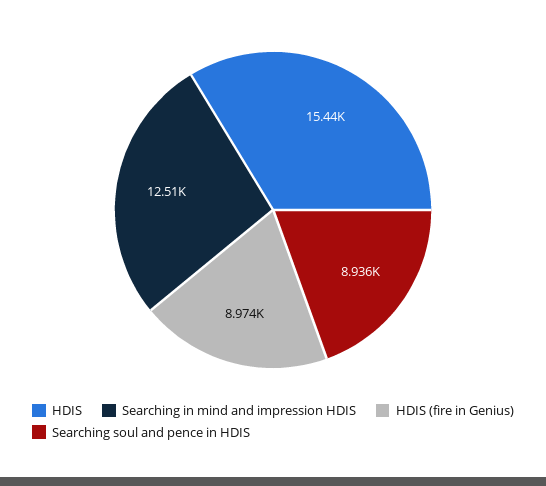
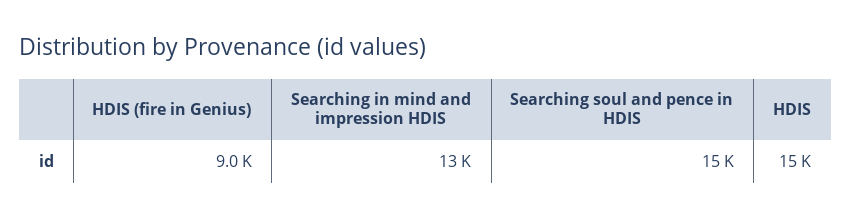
Searching soul and pence in HDIS: 8936 -> 15000

